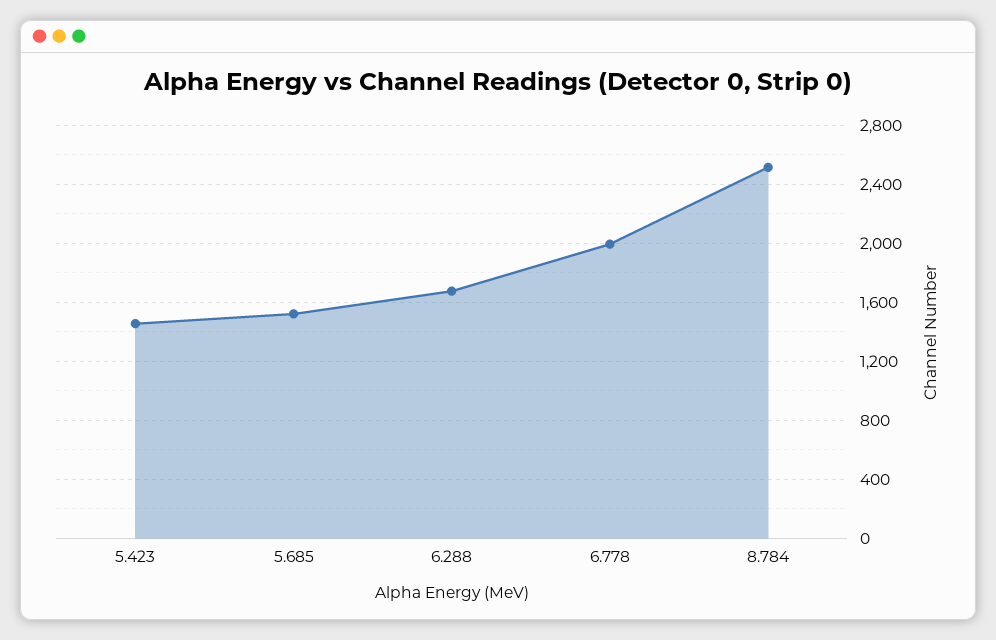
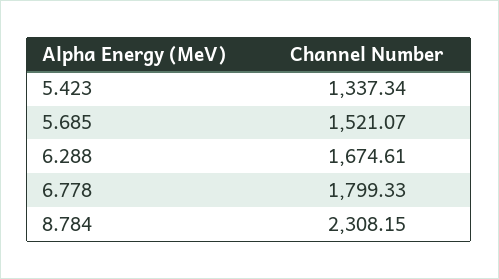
5.423: 1450 -> 1337.34
6.778: 2000 -> 1799.33
8.784: 2500 -> 2308.15

